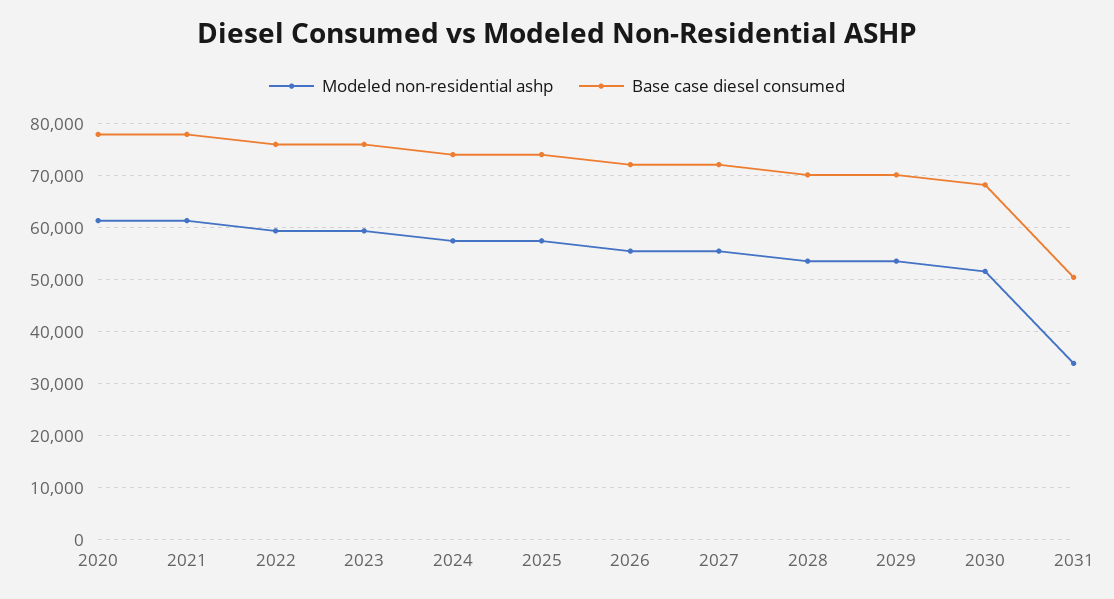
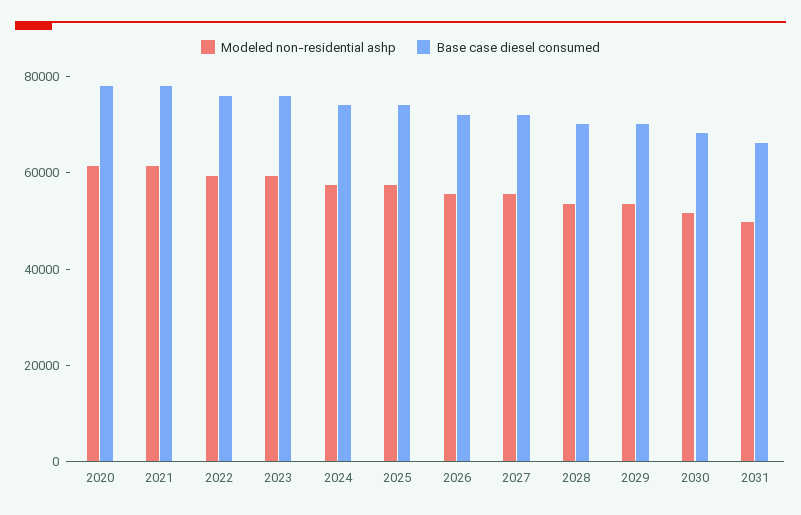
Modeled non-residential ashp, 2031: 34000 -> 50000
Base case diesel consumed, 2031: 50000 -> 65000

